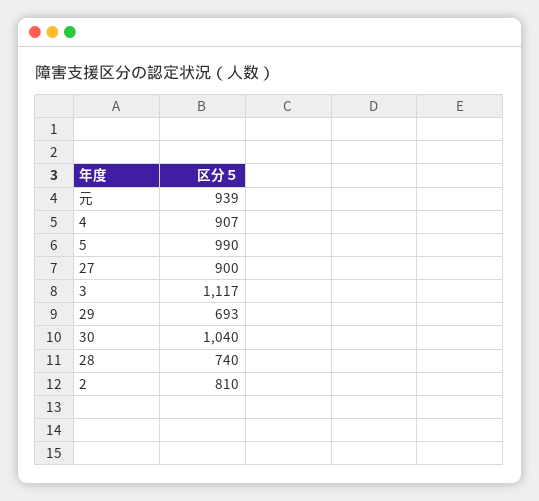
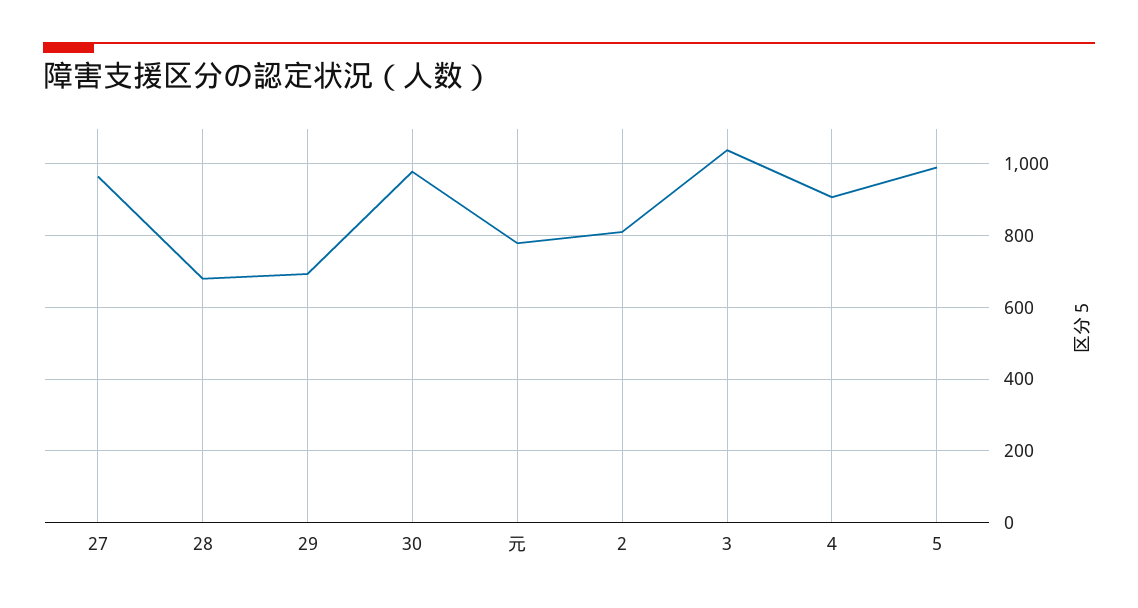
元: 939 -> 780
27: 900 -> 960
3: 1117 -> 1040
30: 1040 -> 980
28: 740 -> 680

